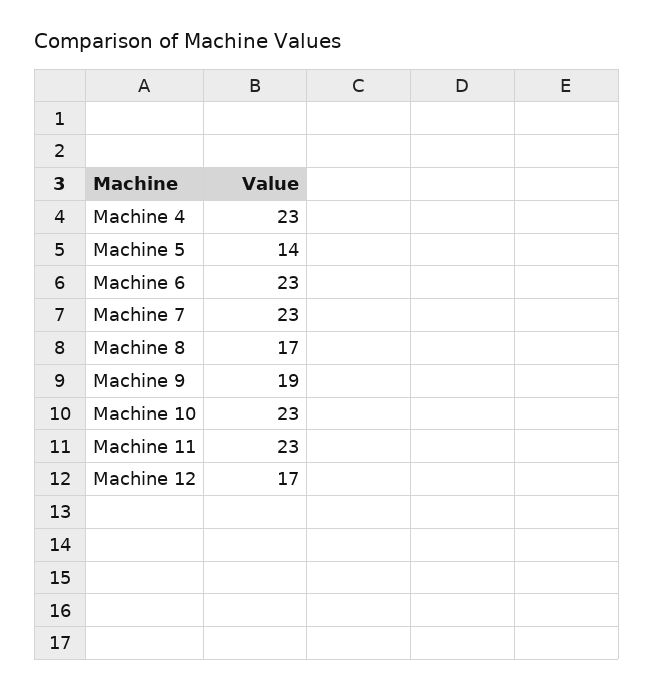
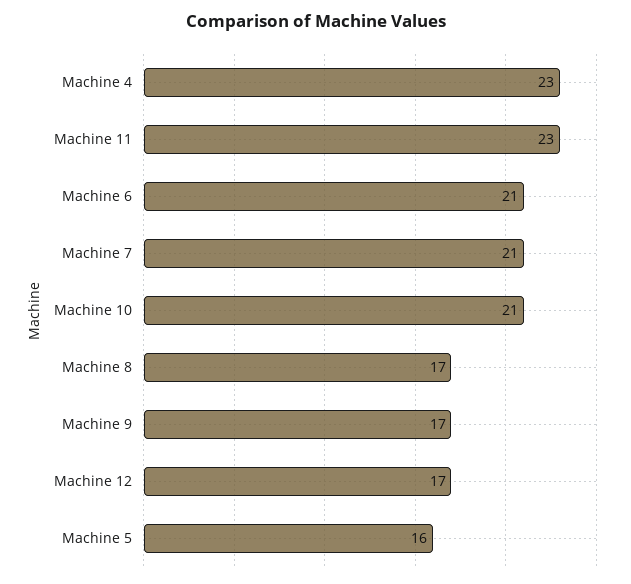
Machine 5: 14 -> 16
Machine 6: 23 -> 21
Machine 7: 23 -> 21
Machine 9: 19 -> 17
Machine 10: 23 -> 21

